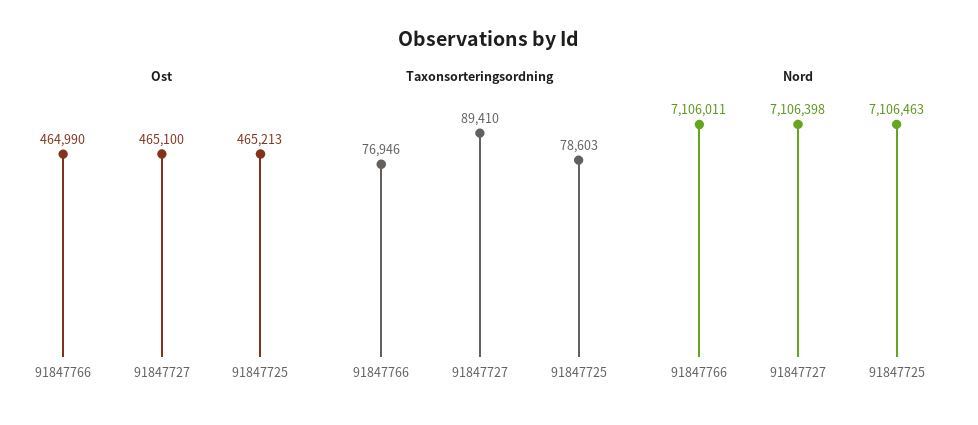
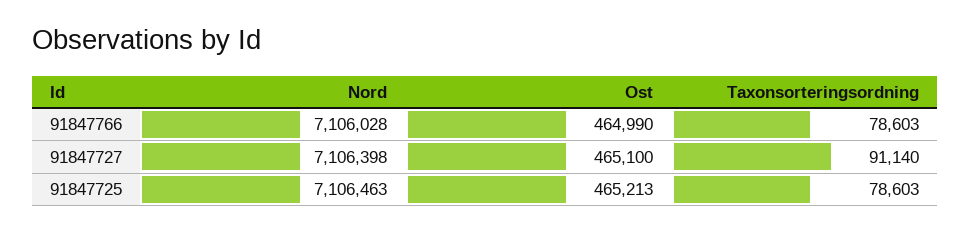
Taxonsorteringsordning, 91847766: 76946 -> 78603
Taxonsorteringsordning, 91847727: 89410 -> 91140
Nord, 91847766: 7106011 -> 7106028

